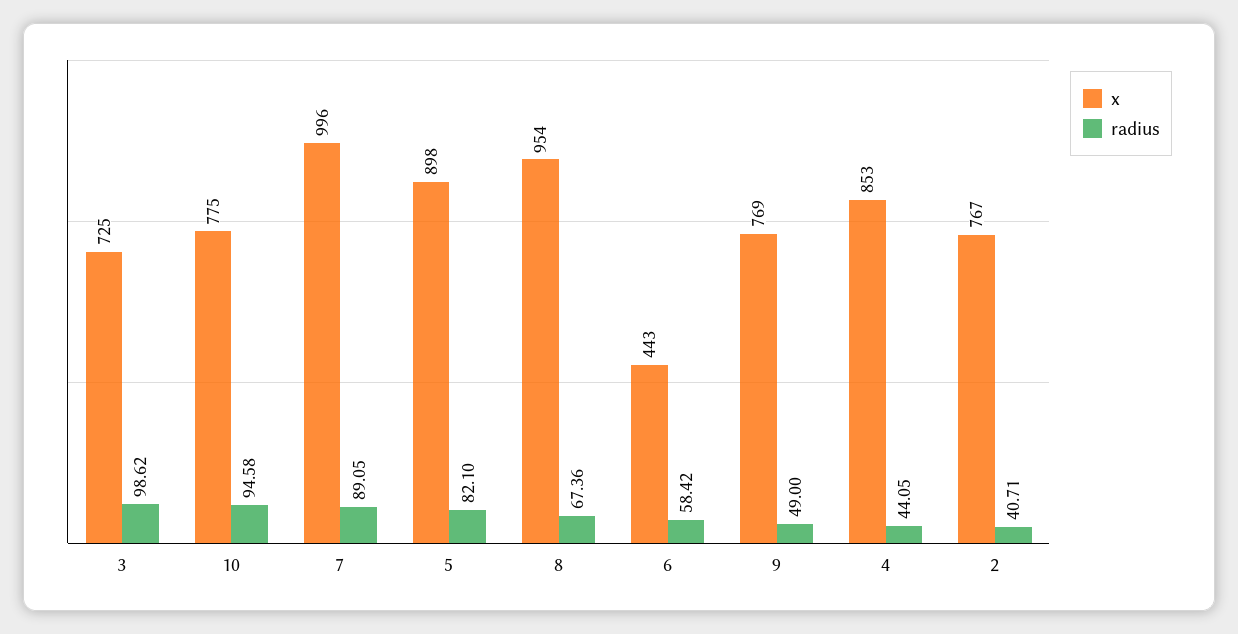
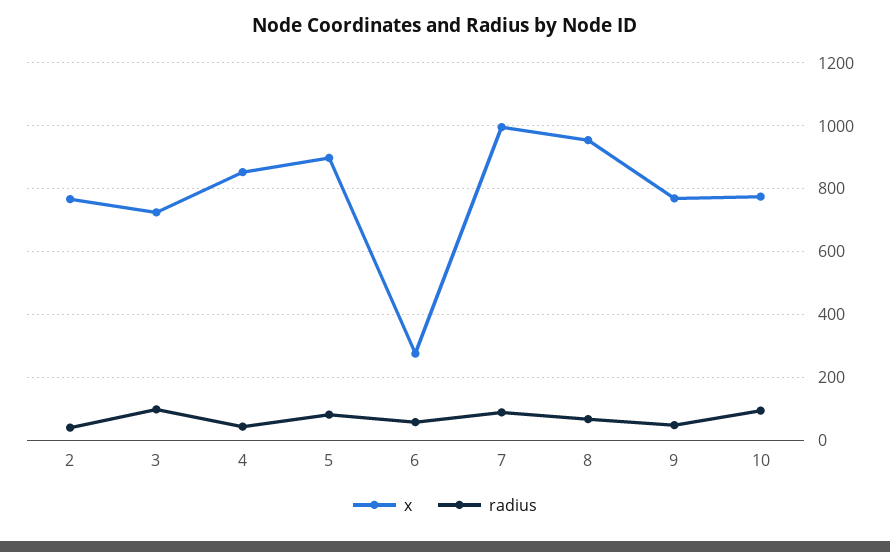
x, 6: 443 -> 280

